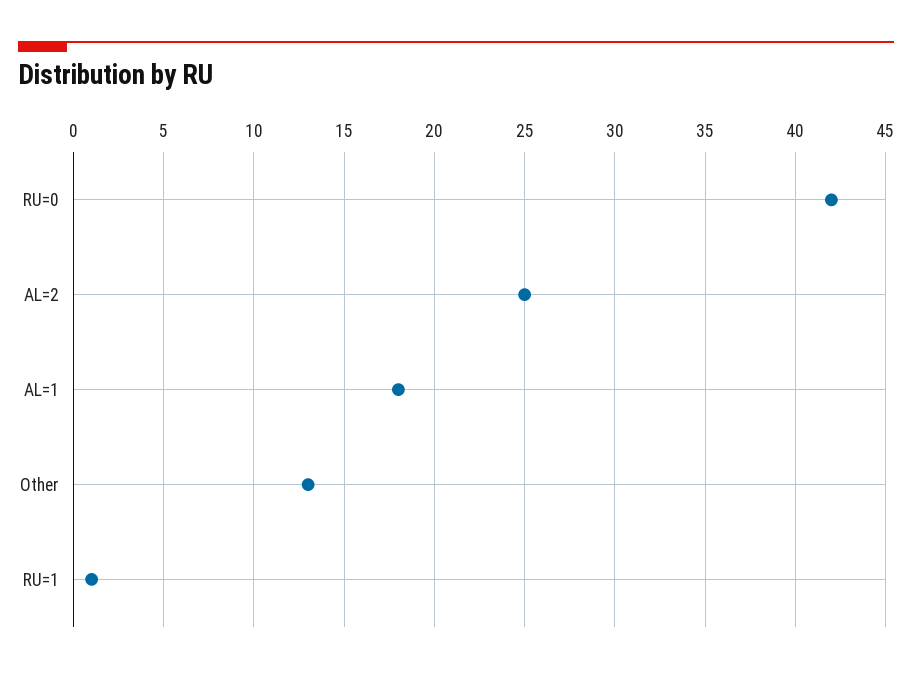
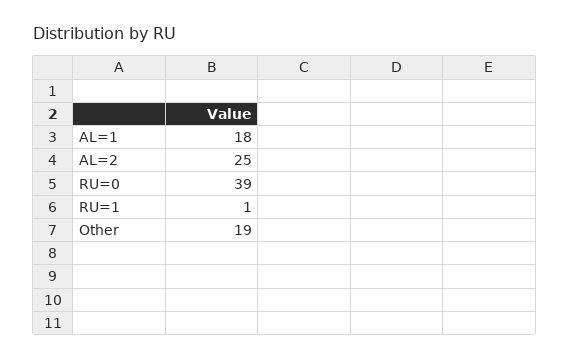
RU=0: 42 -> 39
Other: 13 -> 19

